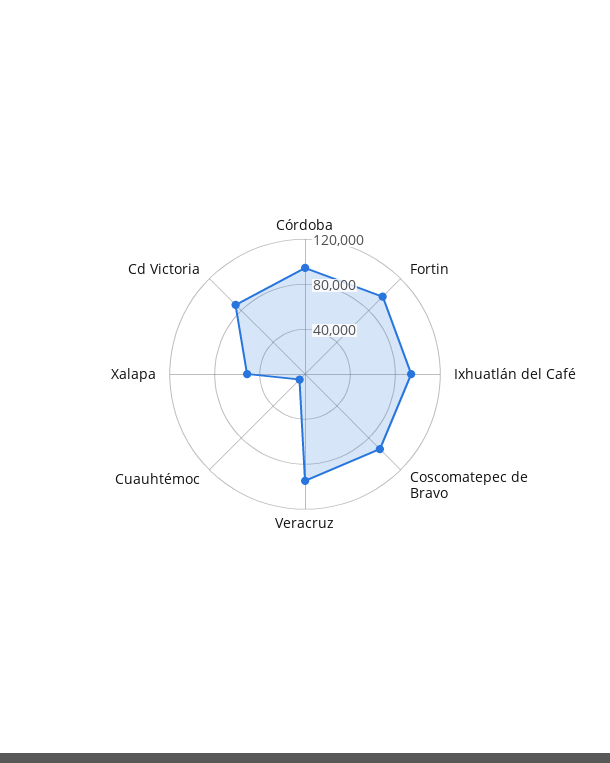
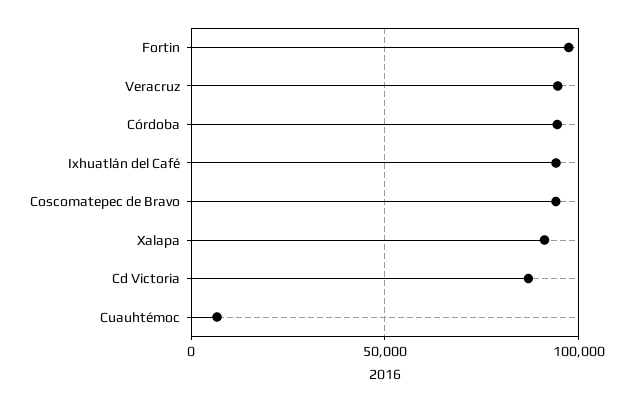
Xalapa: 50000 -> 90000

